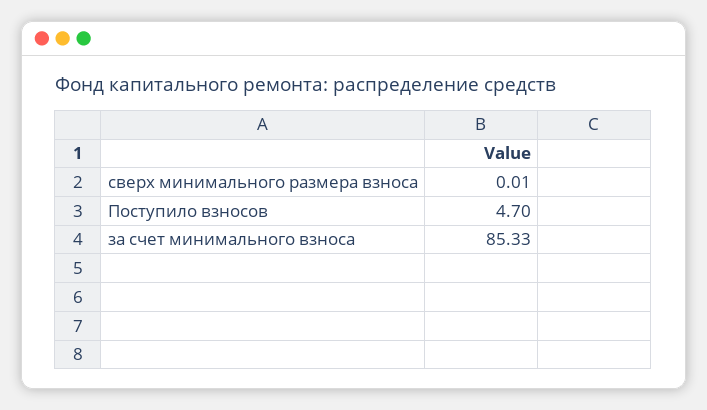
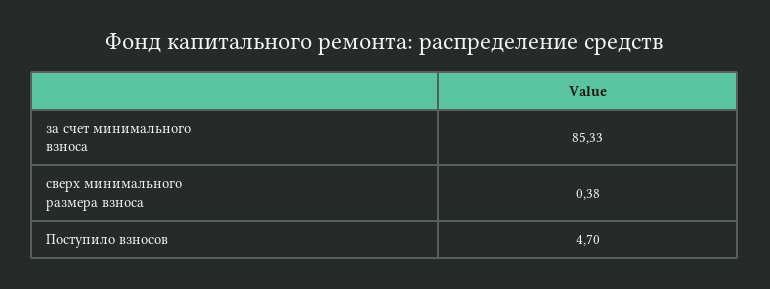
сверх минимального размера взноса: 0.01 -> 0.38

